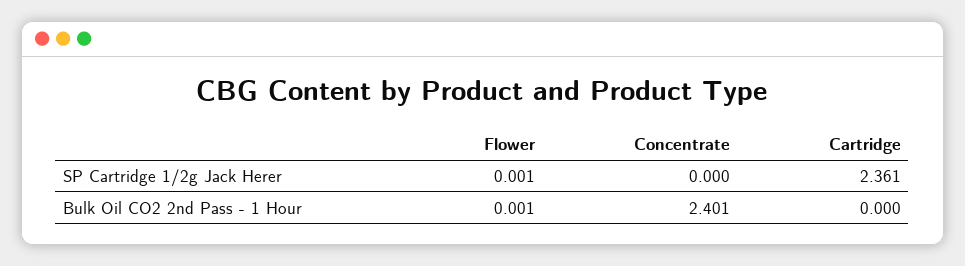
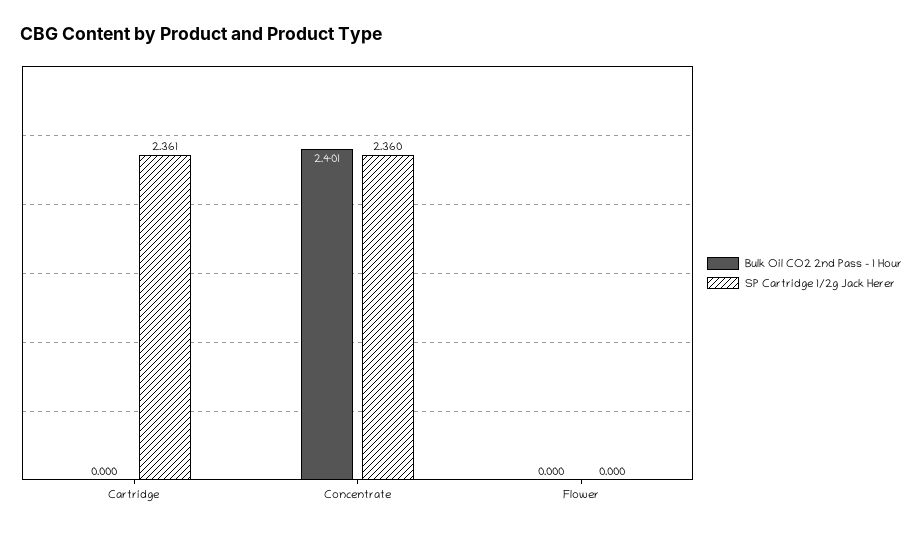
SP Cartridge 1/2g Jack Herer, Flower: 0.001 -> 0
SP Cartridge 1/2g Jack Herer, Concentrate: 0 -> 2.36
Bulk Oil CO2 2nd Pass - 1 Hour, Flower: 0.001 -> 0

